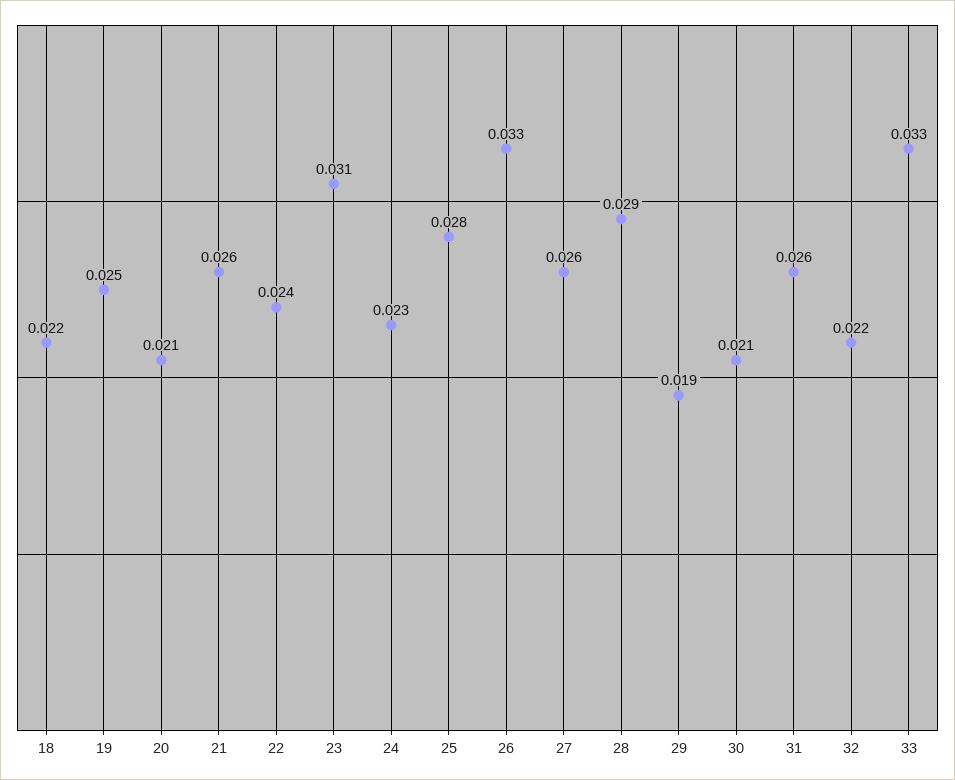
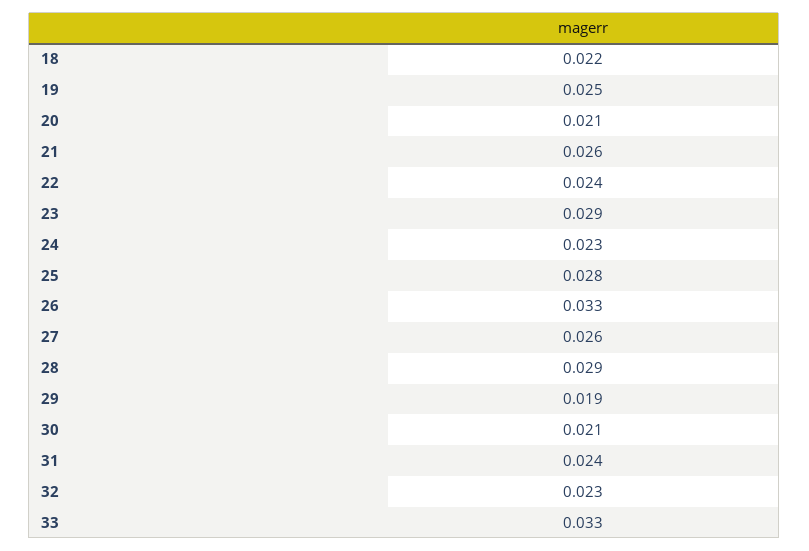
23: 0.031 -> 0.029
31: 0.026 -> 0.024
32: 0.022 -> 0.023

